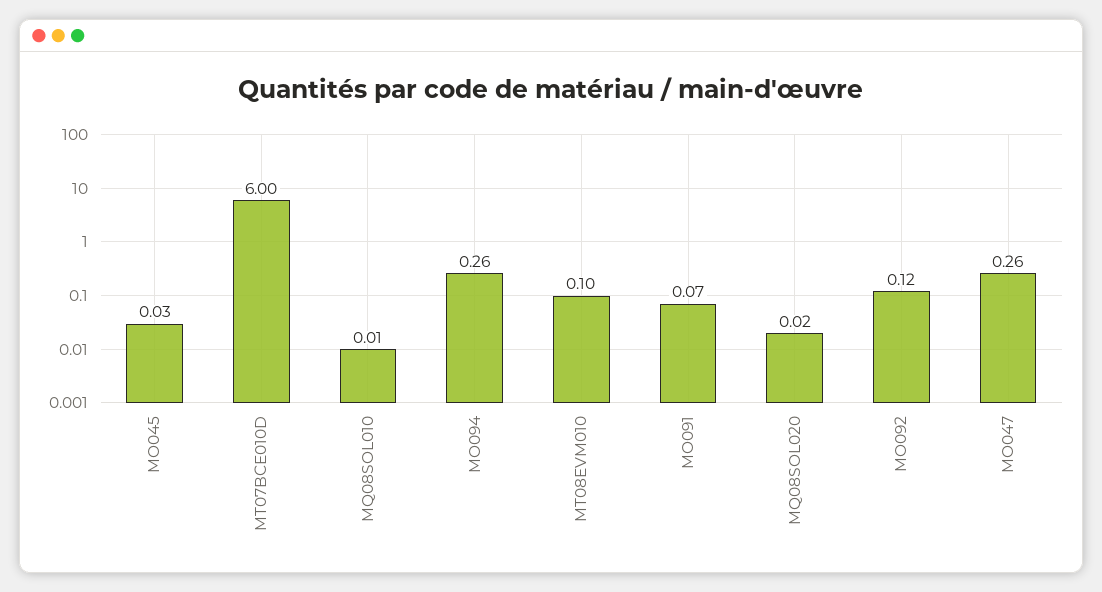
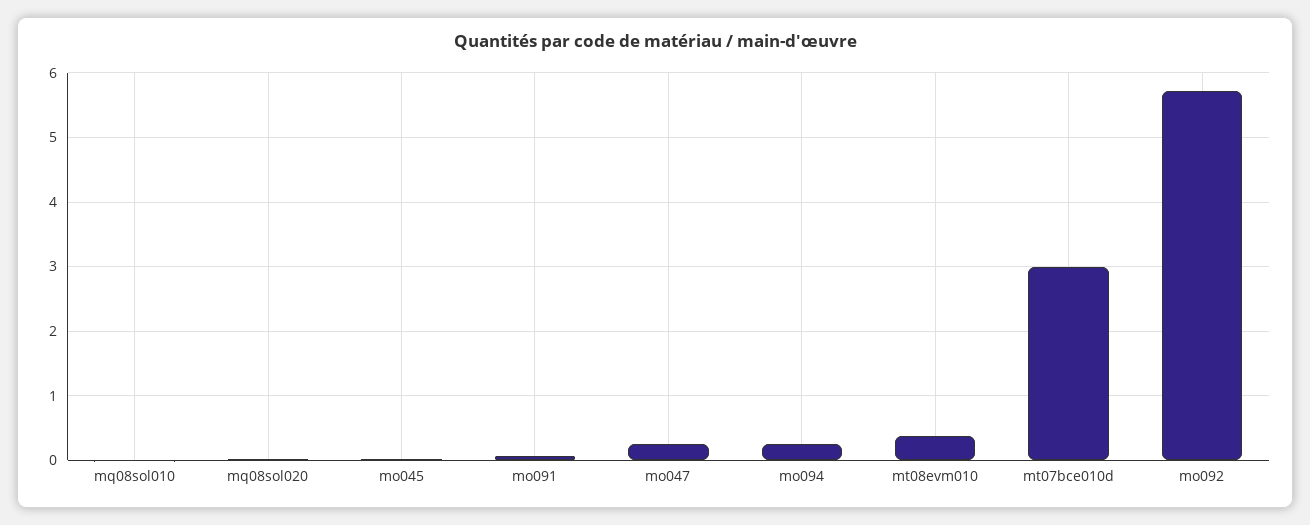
MT07BCE010D: 6 -> 3
MT08EVM010: 0.1 -> 0.4
MO092: 0.12 -> 5.7

